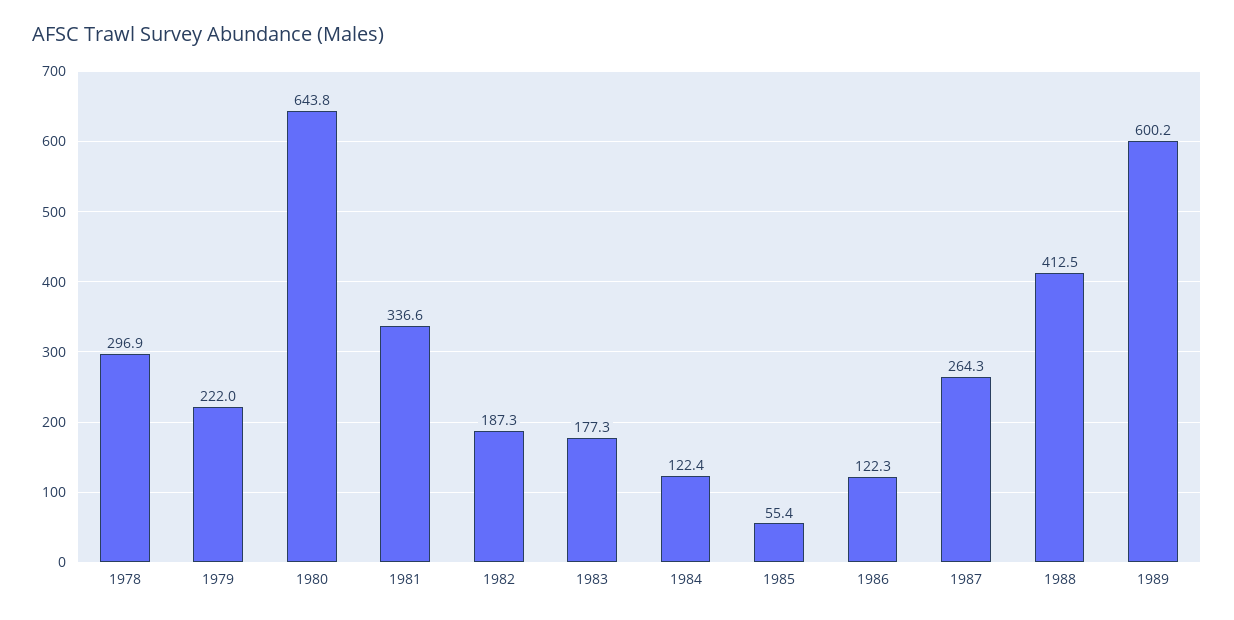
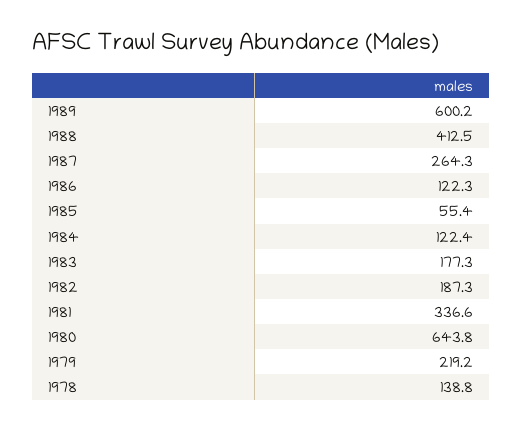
1978: 296.9 -> 138.8
1979: 222 -> 219.2

